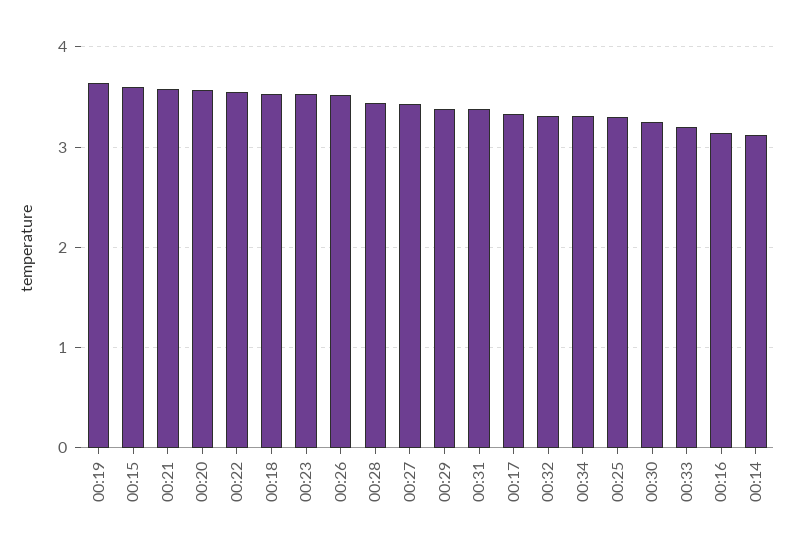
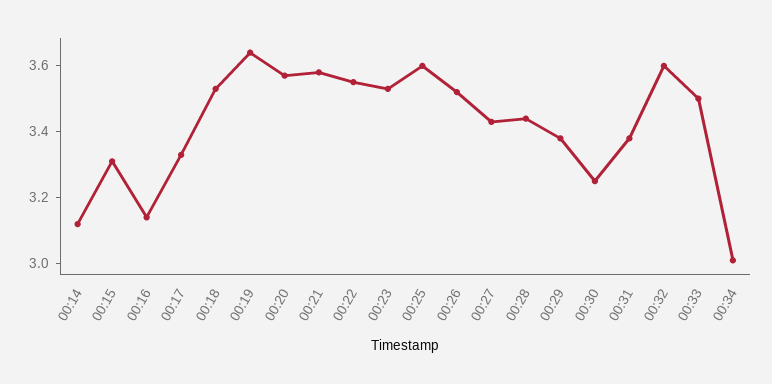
00:15: 3.6 -> 3.3
00:32: 3.3 -> 3.6
00:34: 3.3 -> 3
00:25: 3.3 -> 3.6
00:33: 3.2 -> 3.5

